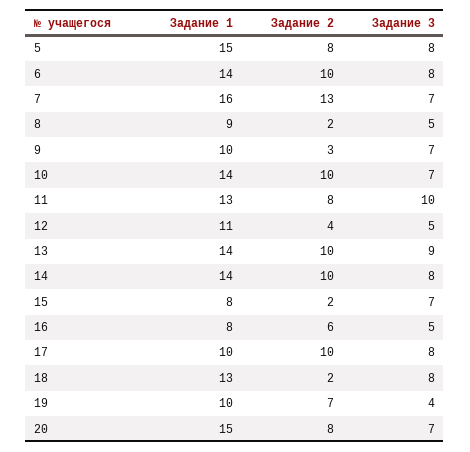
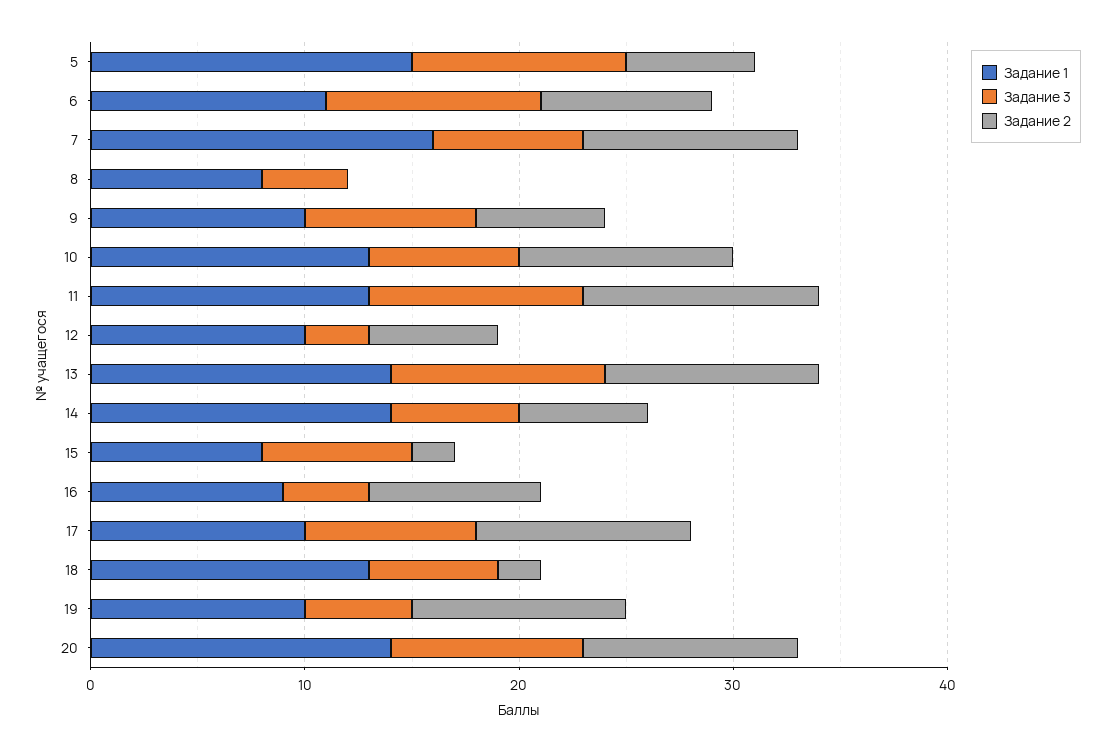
Задание 2, 5: 8 -> 6
Задание 3, 5: 8 -> 10
Задание 1, 6: 14 -> 11
Задание 2, 6: 10 -> 8
Задание 3, 6: 8 -> 10
Задание 2, 7: 13 -> 10
Задание 1, 8: 9 -> 8
Задание 2, 8: 2 -> 0
Задание 3, 8: 5 -> 4
Задание 2, 9: 3 -> 6
Задание 3, 9: 7 -> 8
Задание 1, 10: 14 -> 13
Задание 2, 11: 8 -> 11
Задание 1, 12: 11 -> 10
Задание 2, 12: 4 -> 6
Задание 3, 12: 5 -> 3
Задание 3, 13: 9 -> 10
Задание 2, 14: 10 -> 6
Задание 3, 14: 8 -> 6
Задание 1, 16: 8 -> 9
Задание 2, 16: 6 -> 8
Задание 3, 16: 5 -> 4
Задание 3, 18: 8 -> 6
Задание 2, 19: 7 -> 10
Задание 3, 19: 4 -> 5
Задание 1, 20: 15 -> 14
Задание 2, 20: 8 -> 10
Задание 3, 20: 7 -> 9

